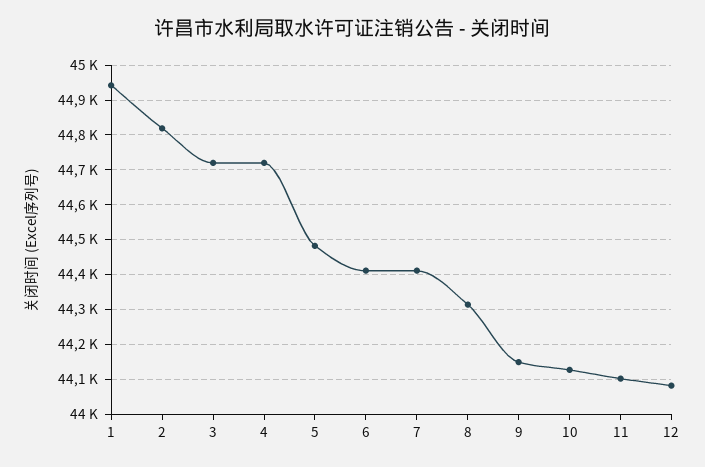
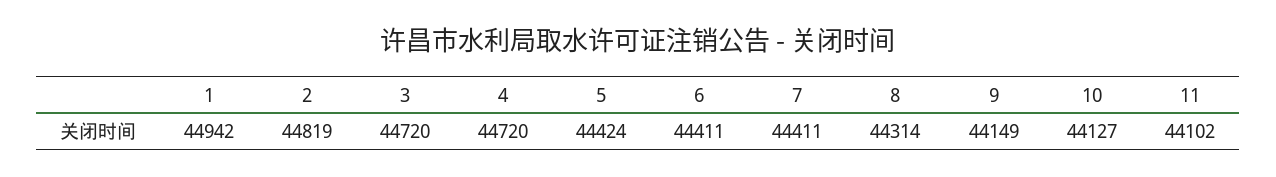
5: 44480 -> 44424
12: 44080 -> none

